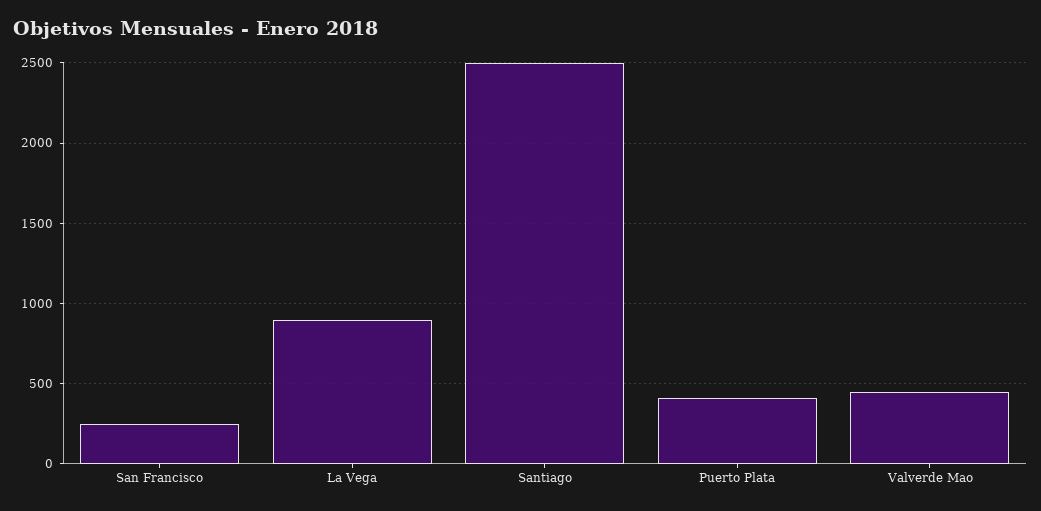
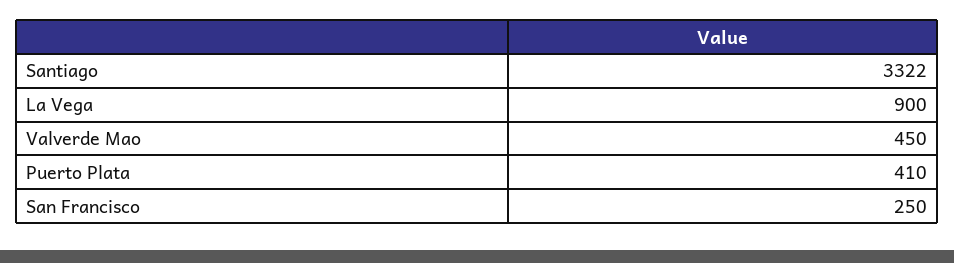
Santiago: 2500 -> 3322

